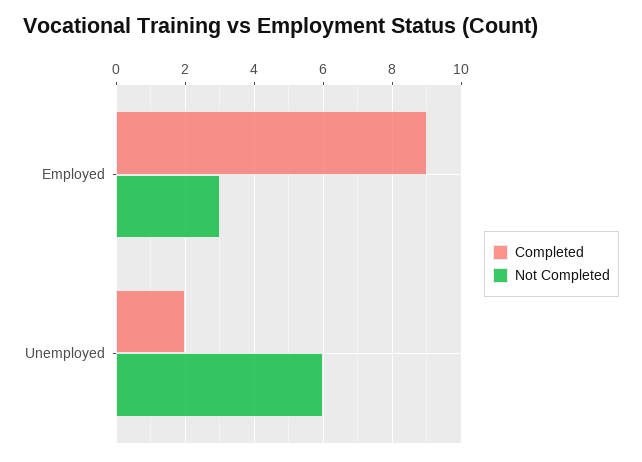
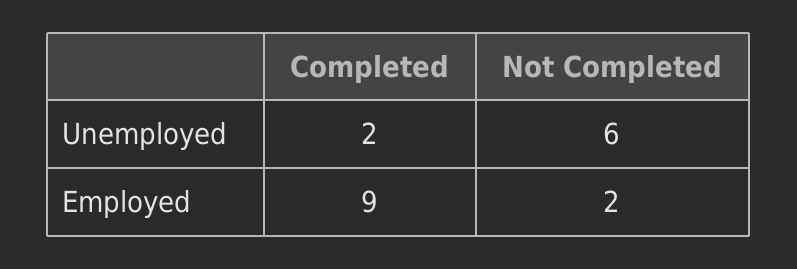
Not Completed, Employed: 3 -> 2

